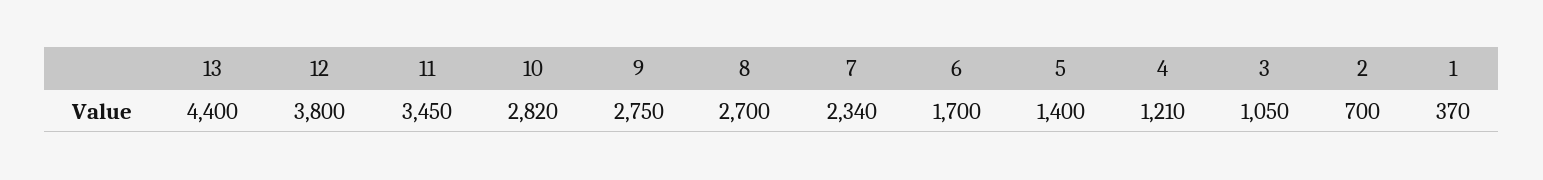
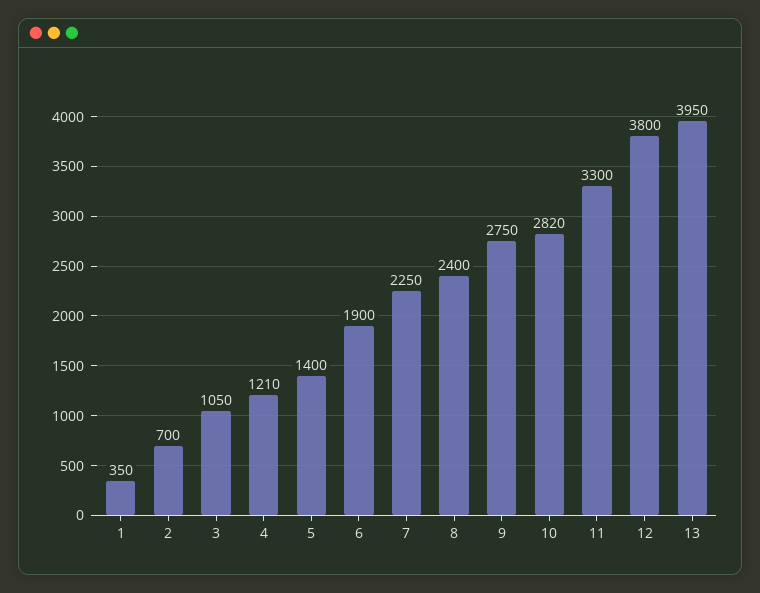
13: 4400 -> 3950
11: 3450 -> 3300
8: 2700 -> 2400
7: 2340 -> 2250
6: 1700 -> 1900
1: 370 -> 350

